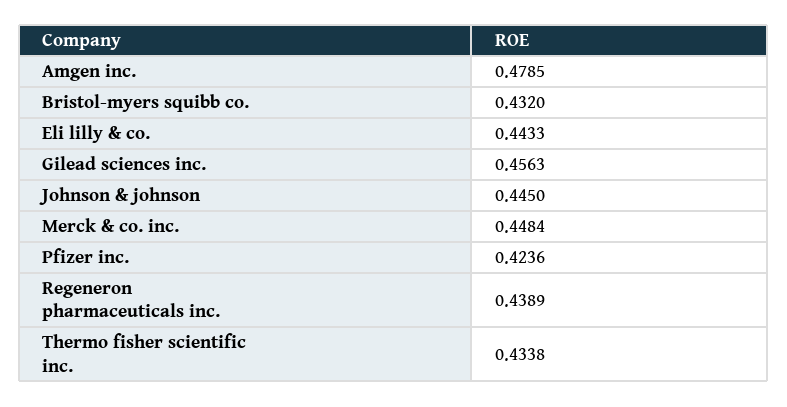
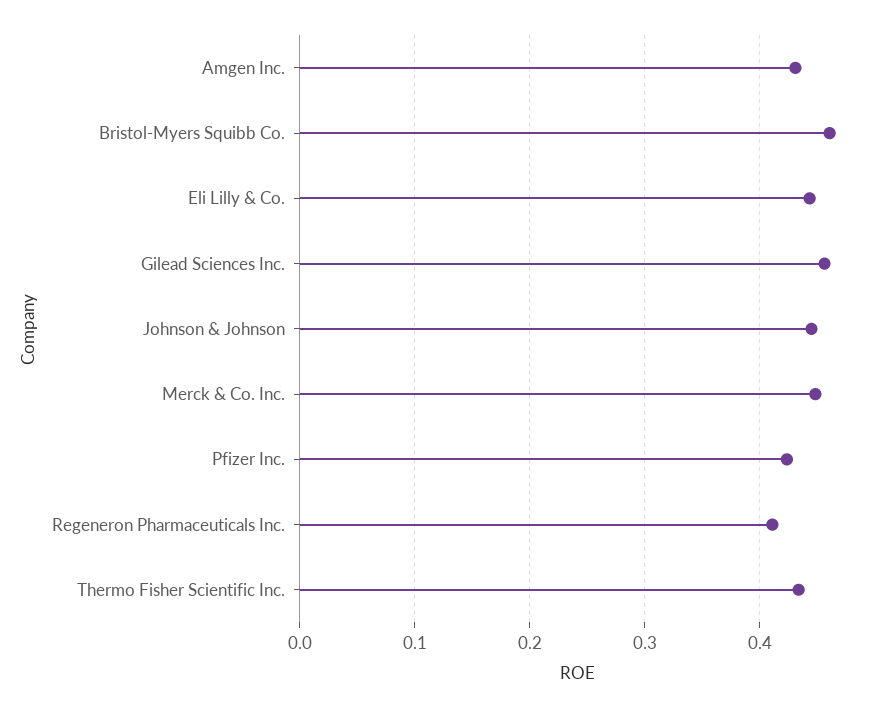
Amgen inc.: 0.4785 -> 0.43
Bristol-myers squibb co.: 0.432 -> 0.46
Regeneron pharmaceuticals inc.: 0.4389 -> 0.41

